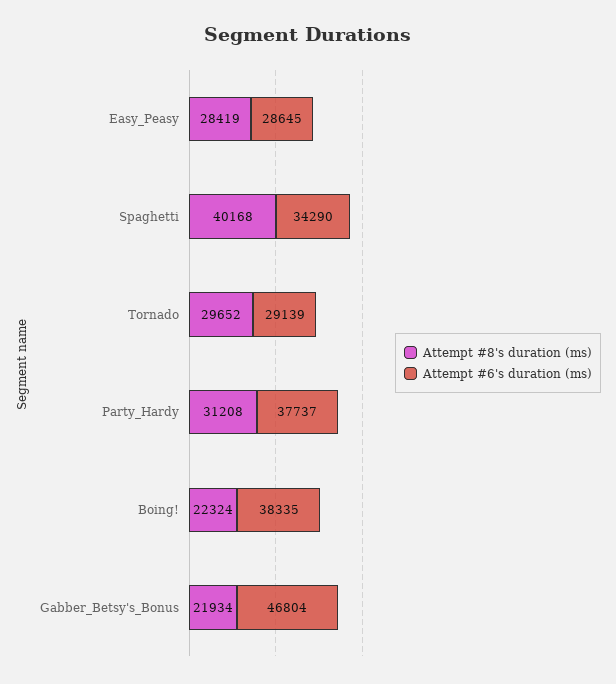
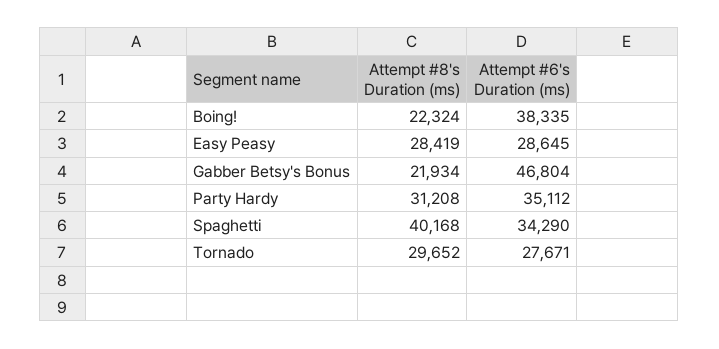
Attempt #6's duration (ms), Tornado: 29139 -> 27671
Attempt #6's duration (ms), Party_Hardy: 37737 -> 35112

